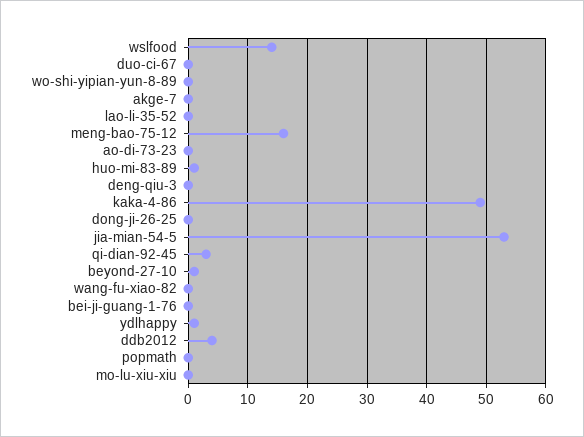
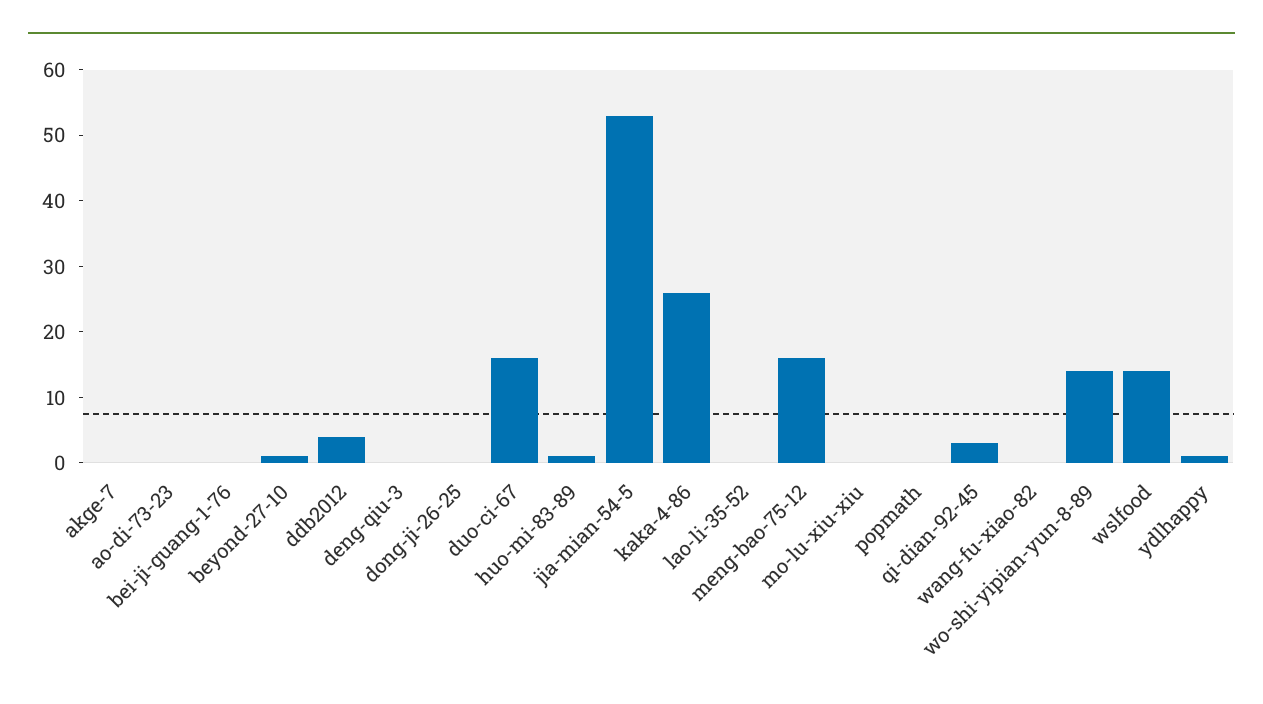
duo-ci-67: 0 -> 15
wo-shi-yipian-yun-8-89: 0 -> 15
kaka-4-86: 50 -> 25

